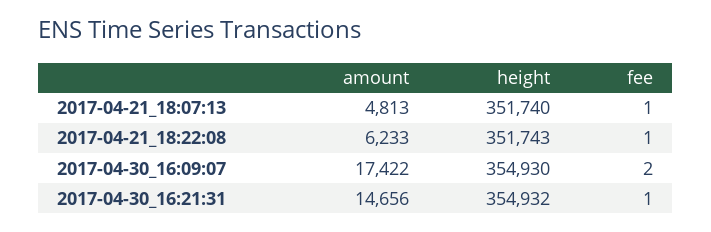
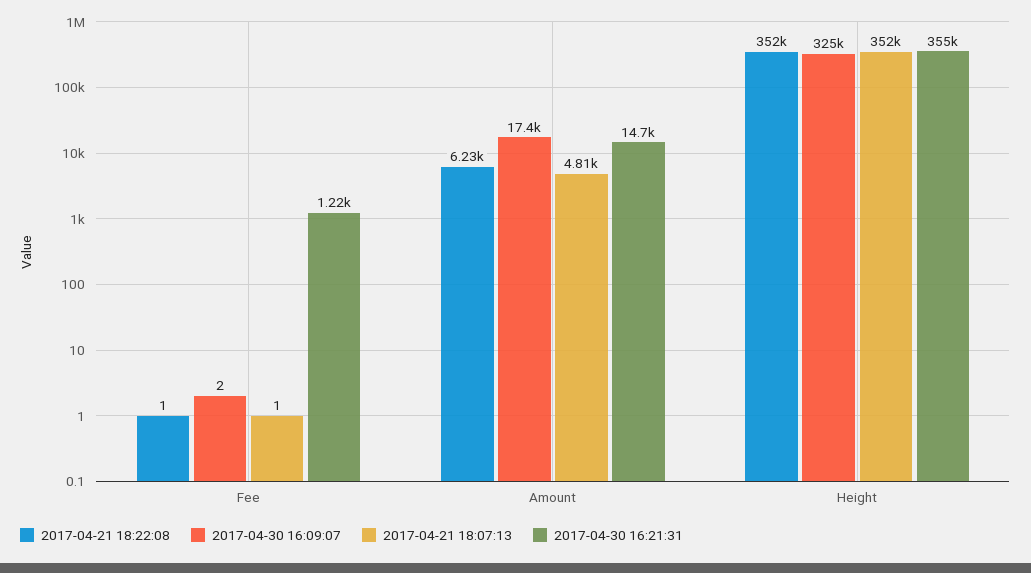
2017-04-30_16:09:07, height: 354930 -> 325000
2017-04-30_16:21:31, fee: 1 -> 1220

